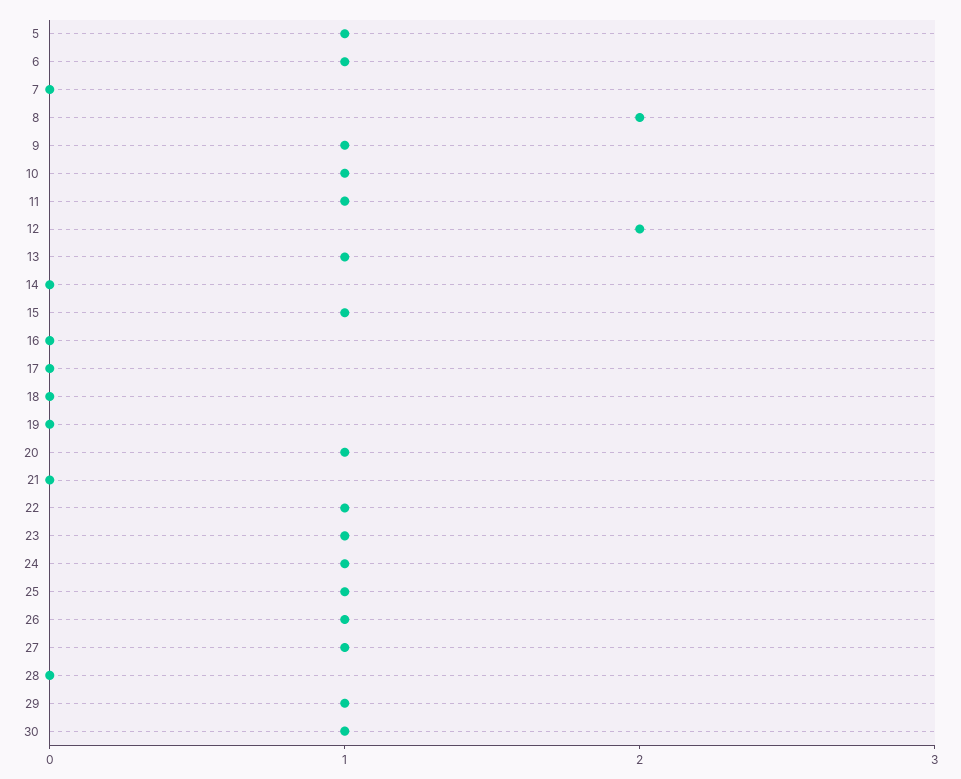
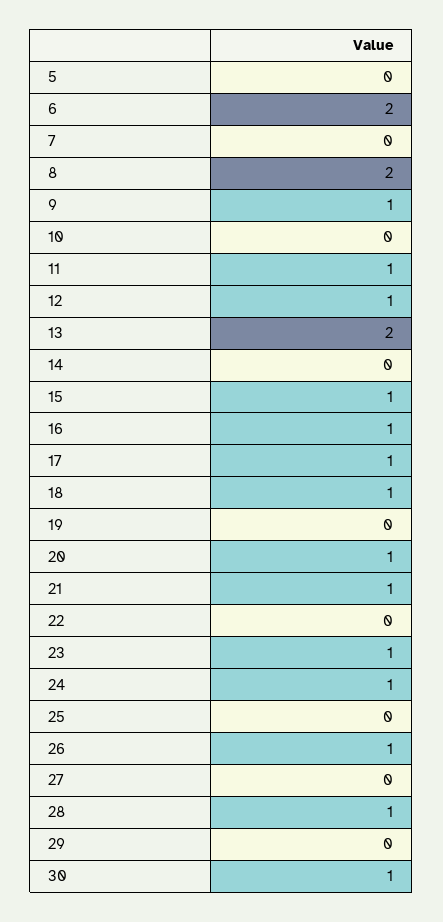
5: 1 -> 0
6: 1 -> 2
10: 1 -> 0
12: 2 -> 1
13: 1 -> 2
16: 0 -> 1
17: 0 -> 1
18: 0 -> 1
21: 0 -> 1
22: 1 -> 0
25: 1 -> 0
27: 1 -> 0
28: 0 -> 1
29: 1 -> 0

